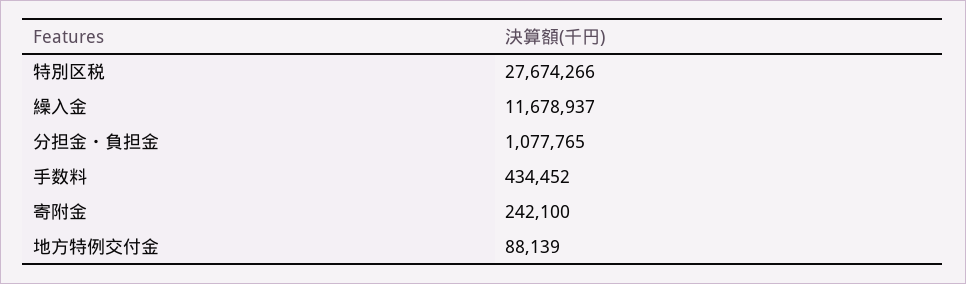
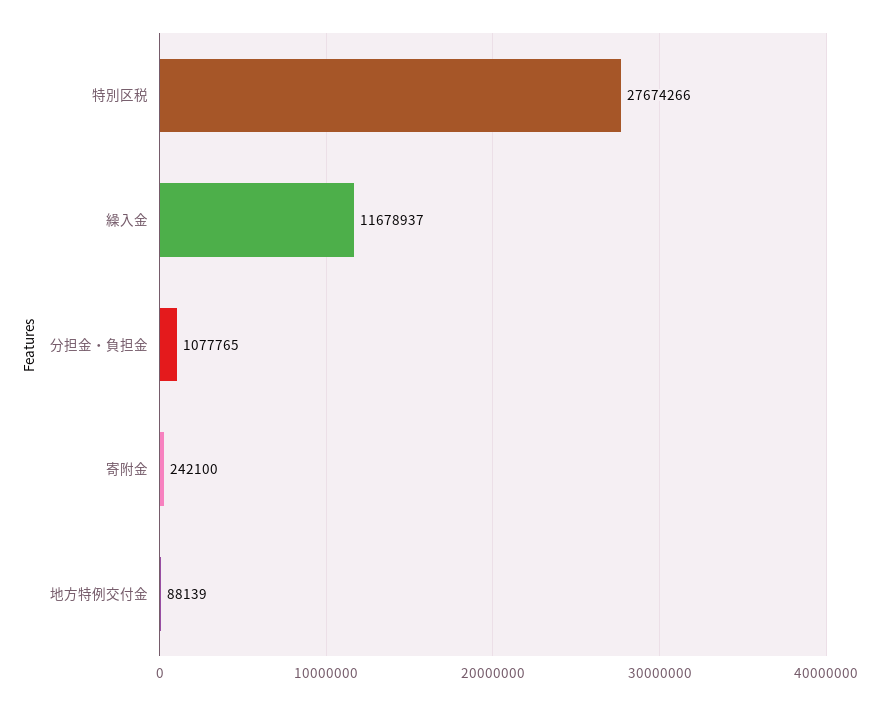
手数料: 434452 -> none

